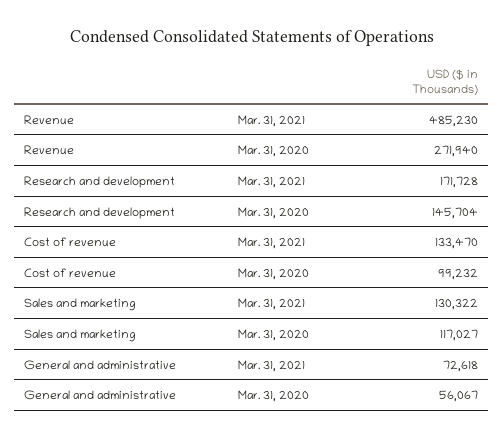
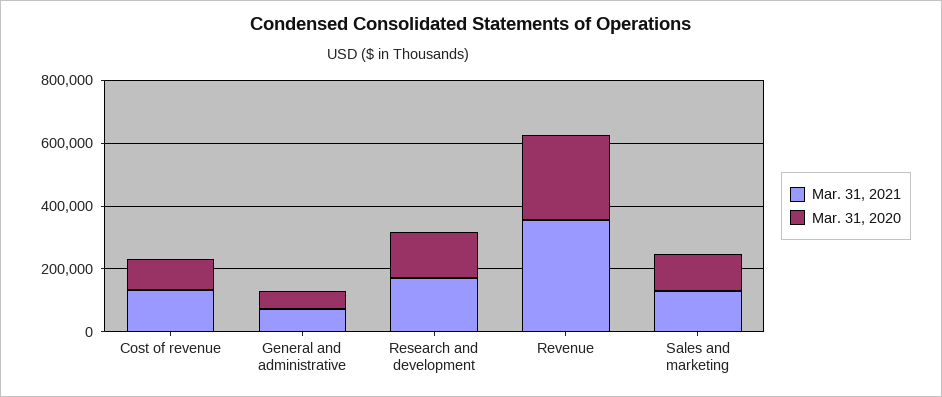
Mar. 31, 2021, Revenue: 485230 -> 350000

